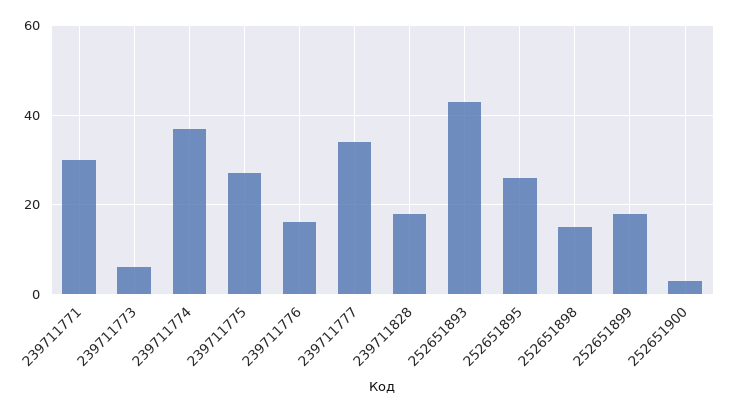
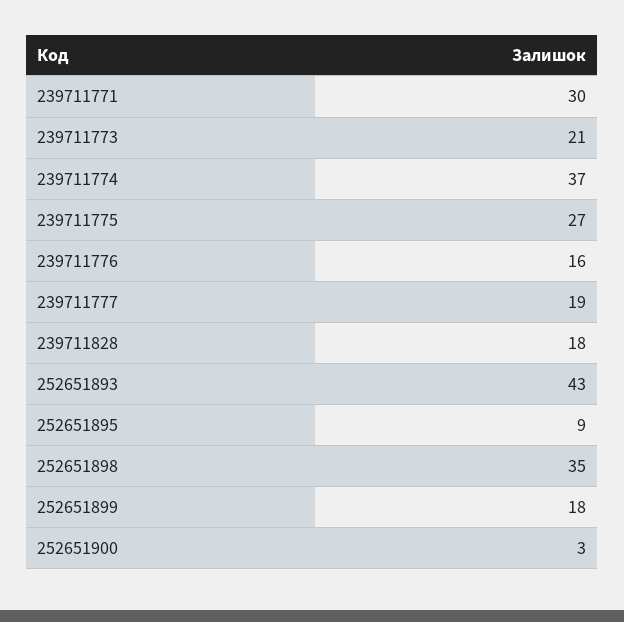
239711773: 5 -> 21
239711777: 35 -> 19
252651895: 25 -> 9
252651898: 15 -> 35

